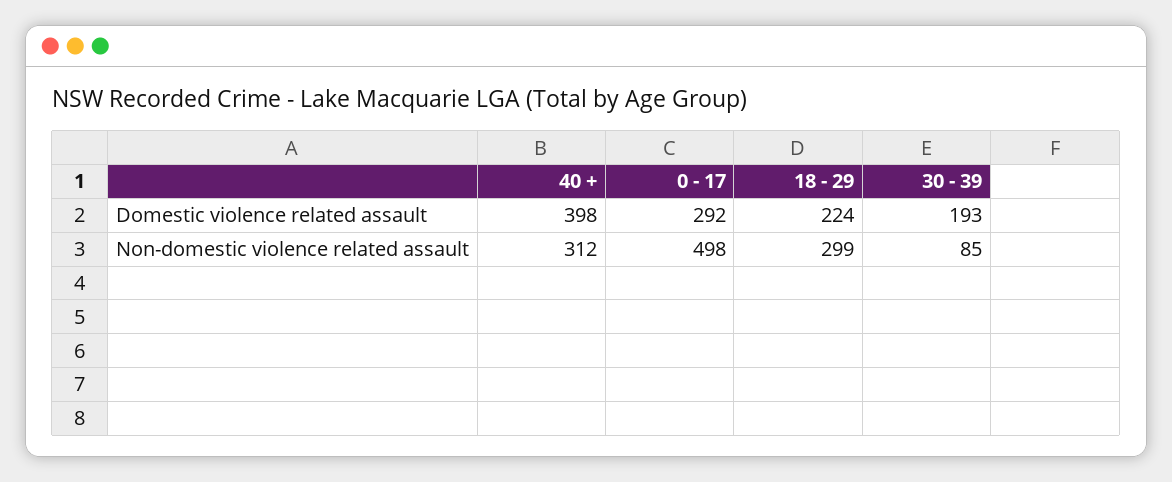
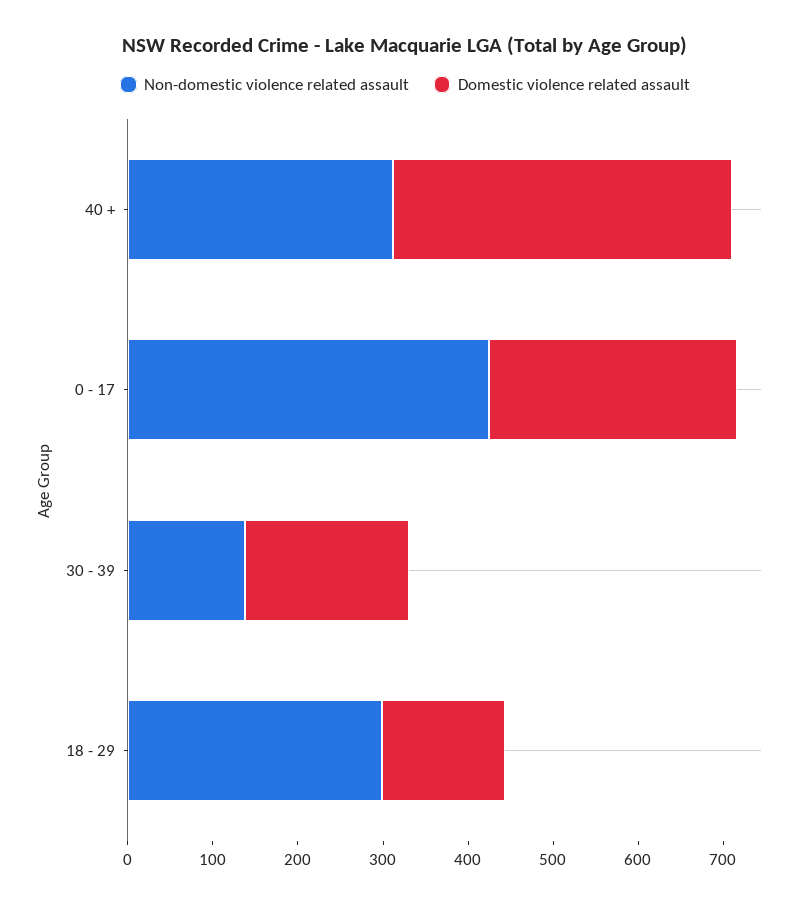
Domestic violence related assault, 18 - 29: 224 -> 140
Non-domestic violence related assault, 0 - 17: 498 -> 420
Non-domestic violence related assault, 30 - 39: 85 -> 140

